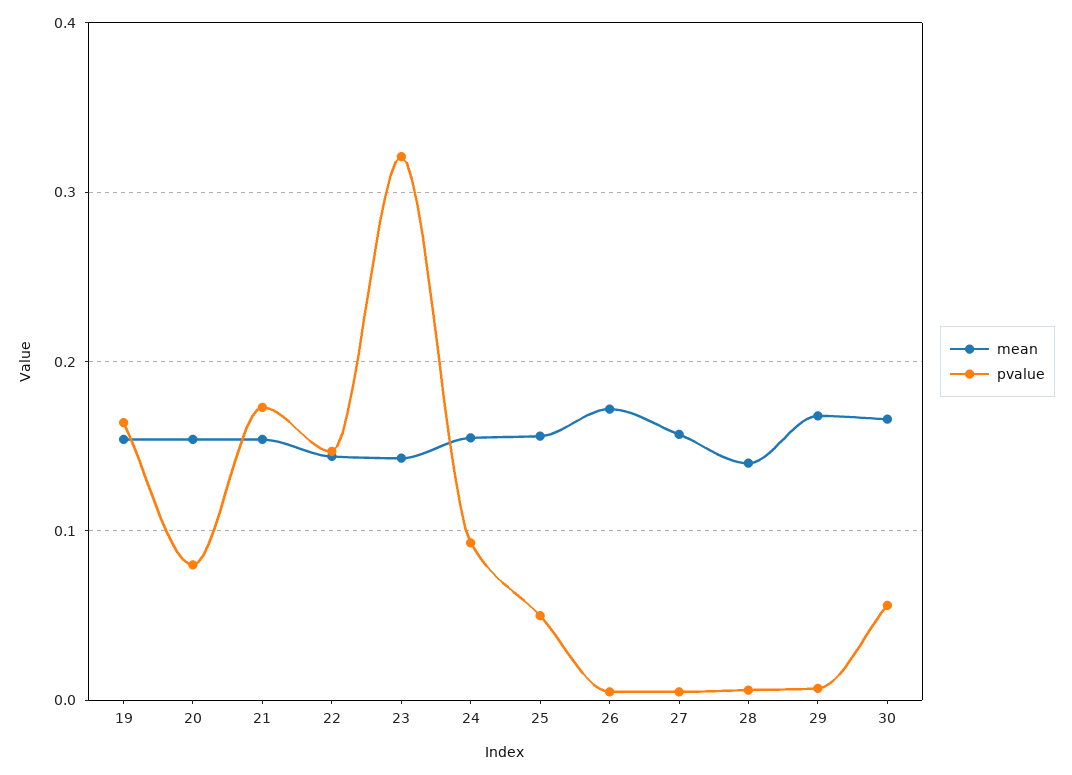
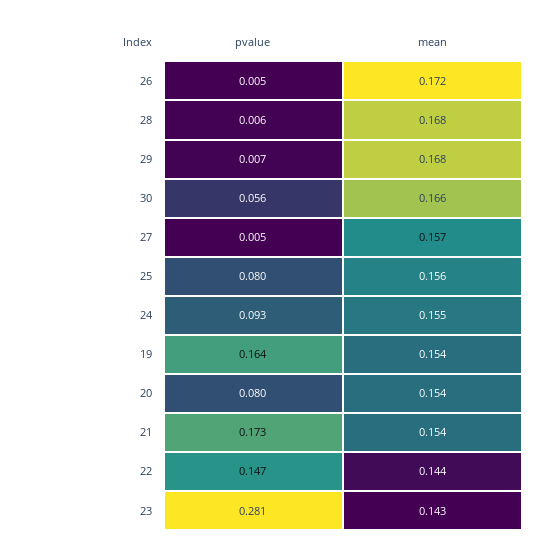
pvalue, 23: 0.32 -> 0.281
pvalue, 25: 0.05 -> 0.08
mean, 28: 0.14 -> 0.168

